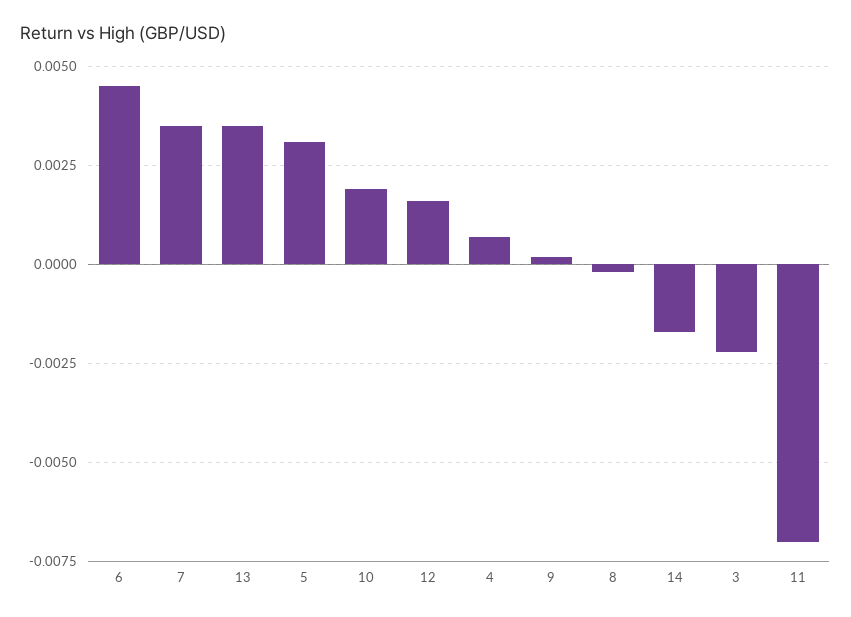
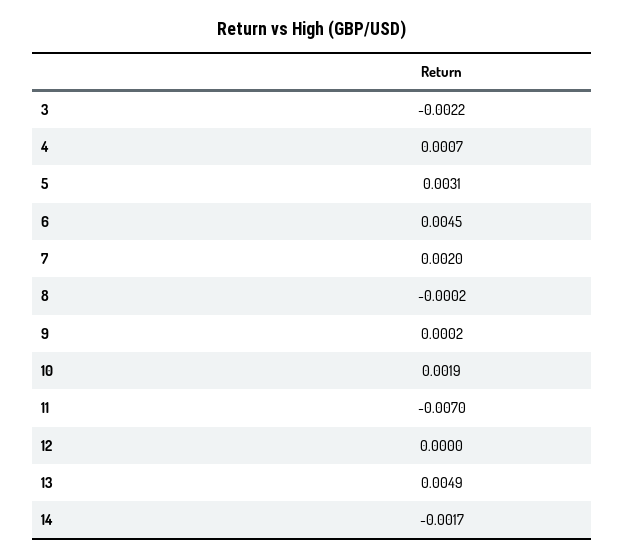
7: 0.0035 -> 0.002
13: 0.0035 -> 0.0049
12: 0.0015 -> 0

